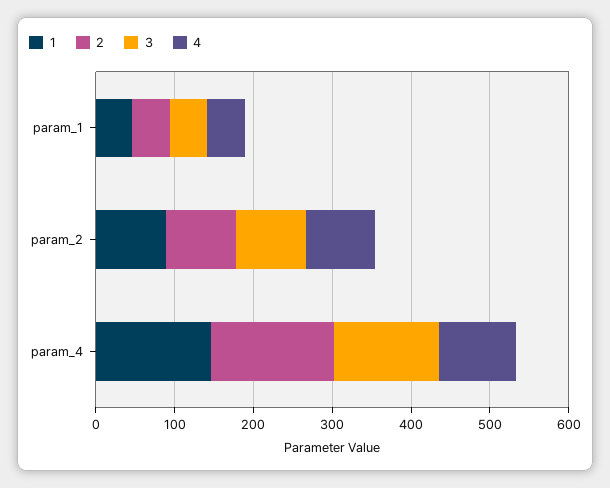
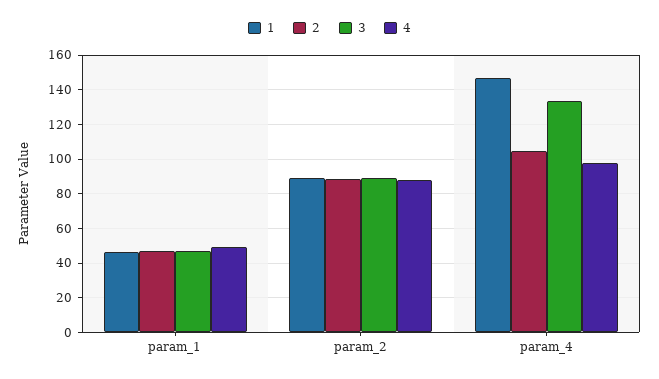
2, param_4: 160 -> 105

